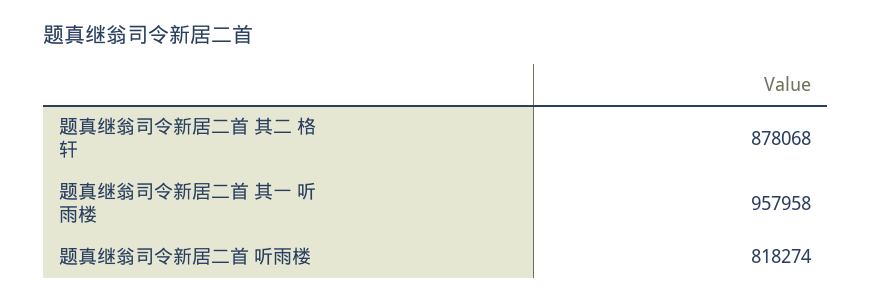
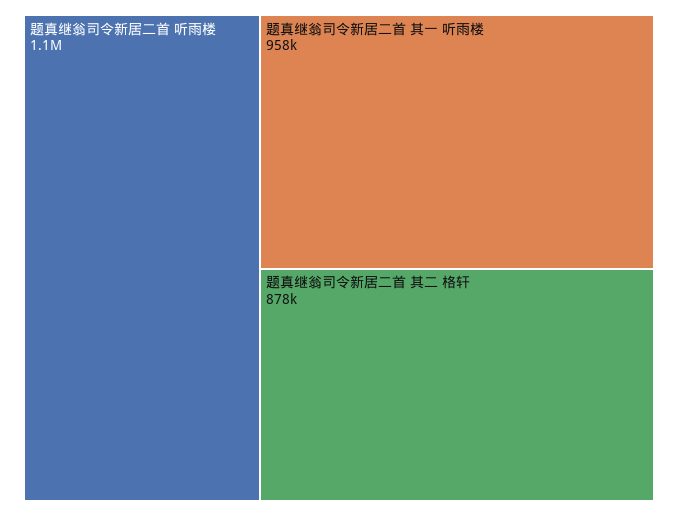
题真继翁司令新居二首 听雨楼: 818274 -> 1100000

